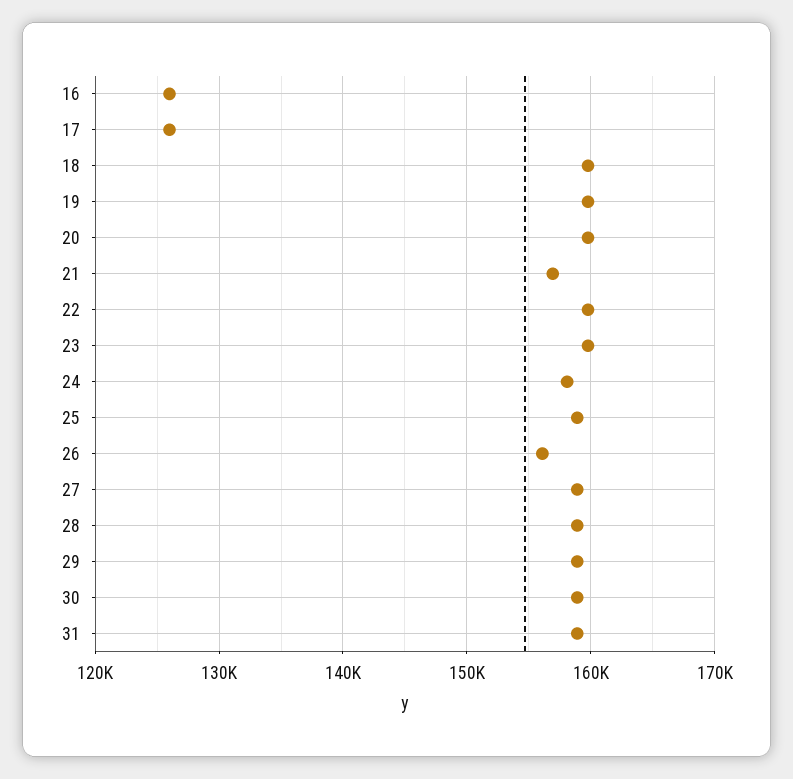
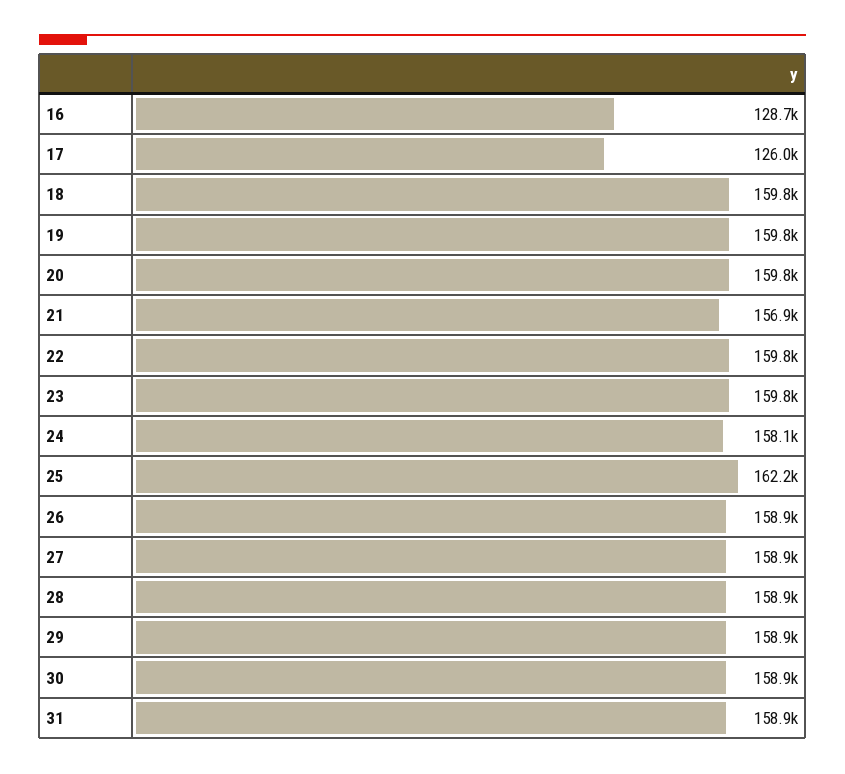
16: 126000 -> 128700
25: 159000 -> 162200
26: 156000 -> 158900

